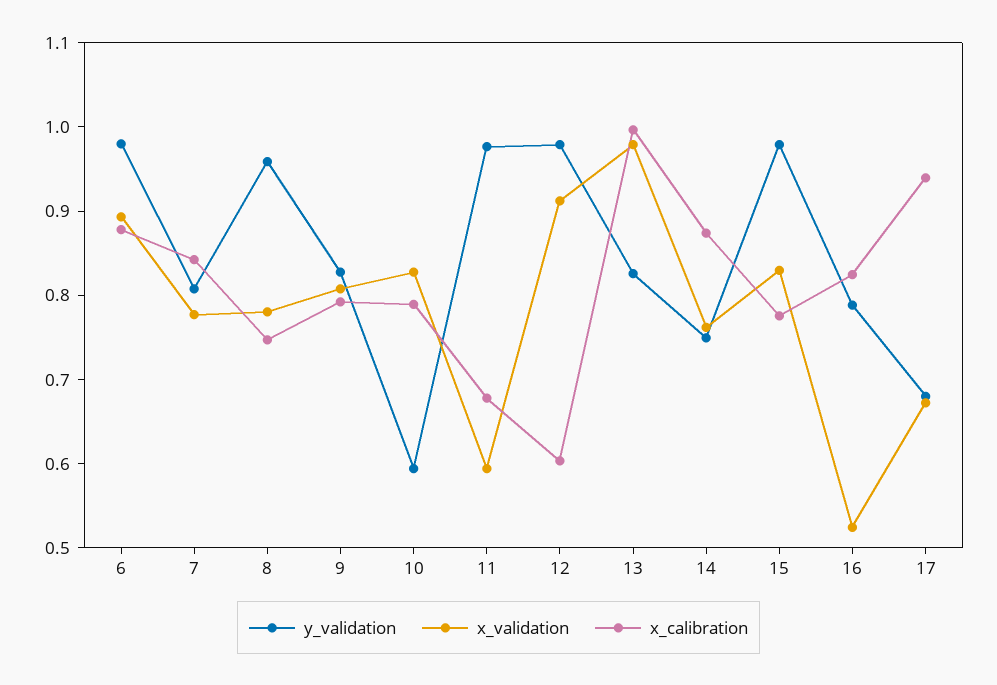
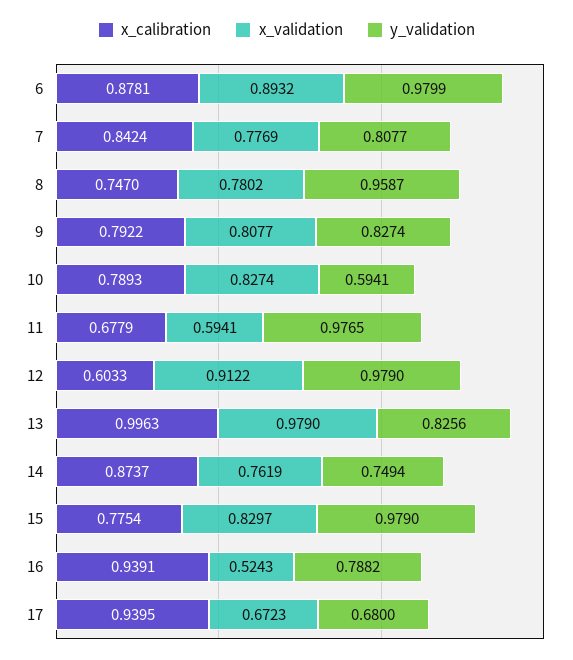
x_calibration, 16: 0.82 -> 0.9391

